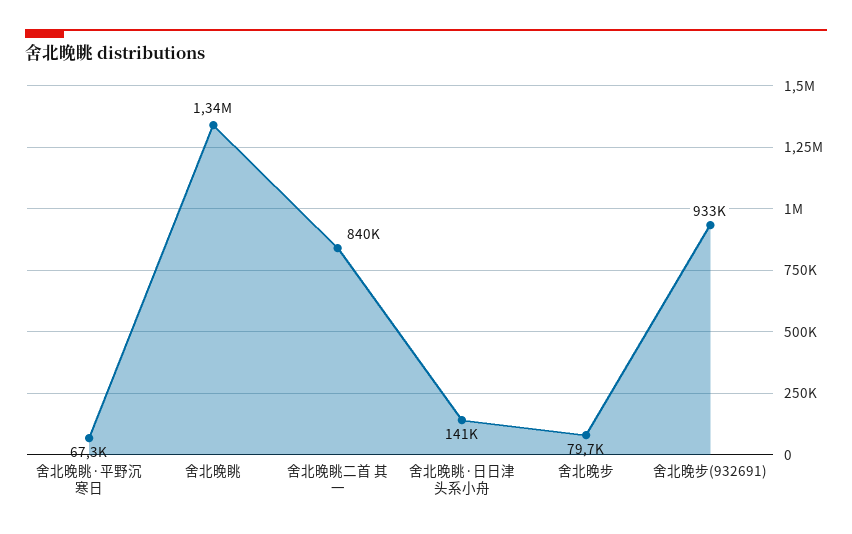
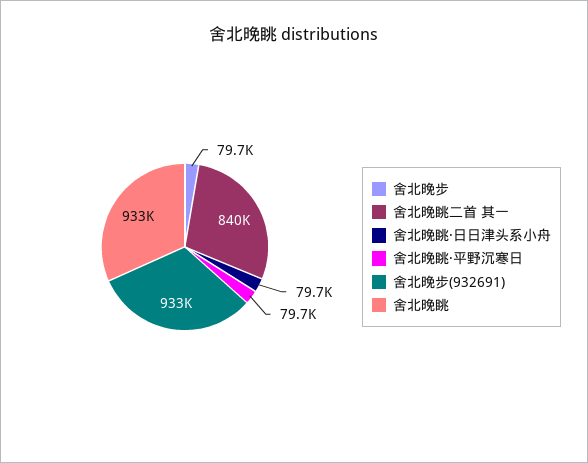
舍北晚眺·平野沉寒日: 67300 -> 79700
舍北晚眺: 1340000 -> 933000
舍北晚眺·日日津头系小舟: 141000 -> 79700

